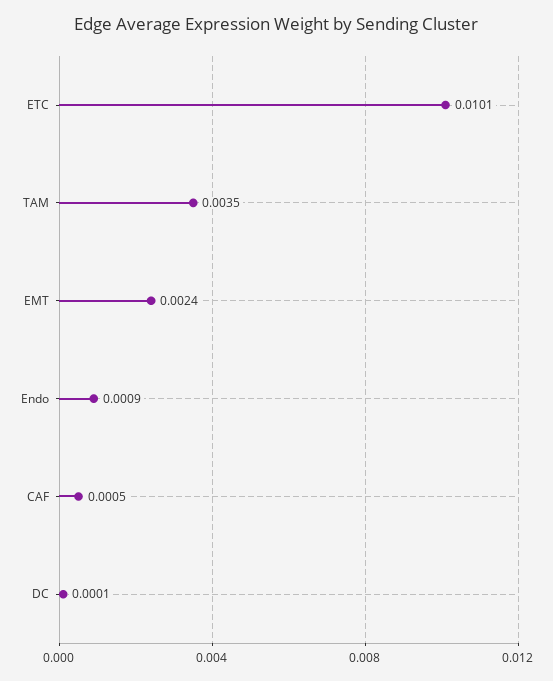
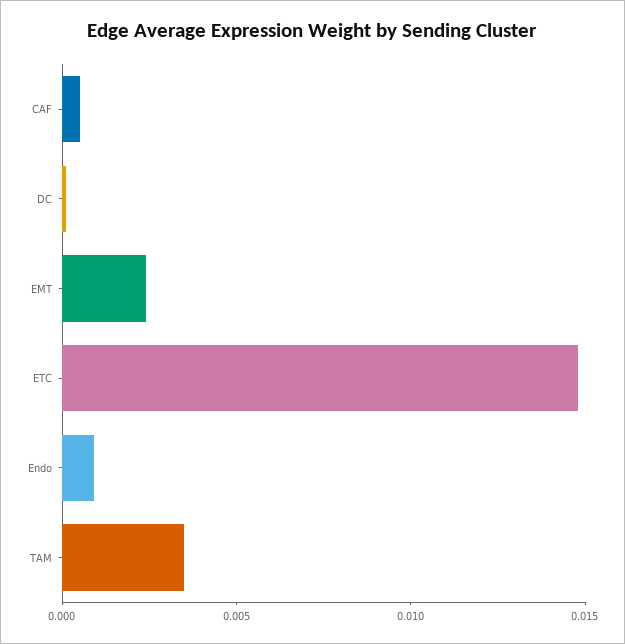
ETC: 0.0101 -> 0.015

